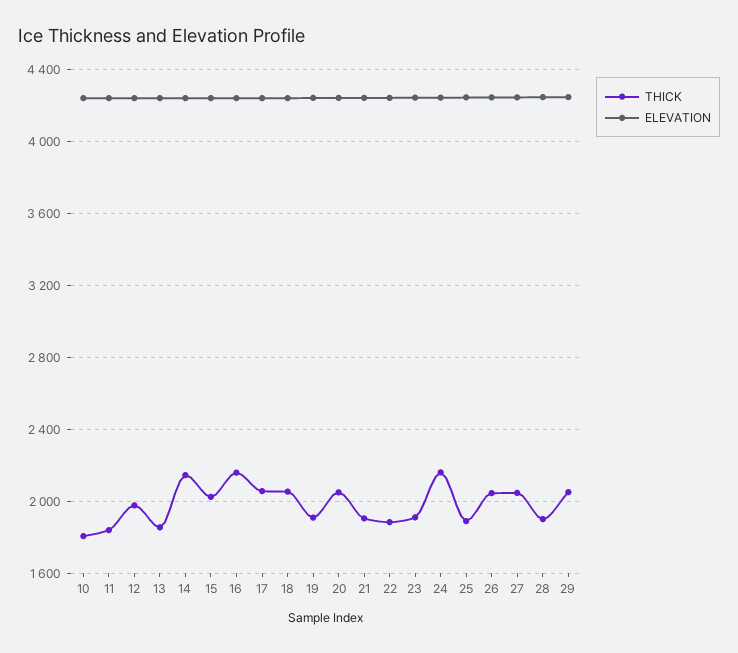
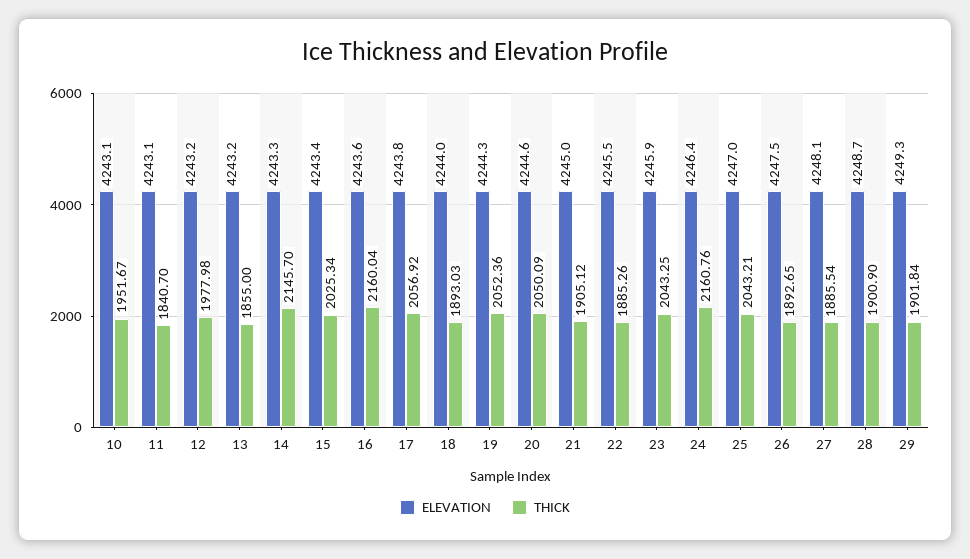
THICK, 10: 1800 -> 1951.67
THICK, 18: 2050 -> 1893.03
THICK, 19: 1900 -> 2052.36
THICK, 23: 1900 -> 2043.25
THICK, 25: 1900 -> 2043.21
THICK, 26: 2050 -> 1892.65
THICK, 27: 2050 -> 1885.54
THICK, 29: 2050 -> 1901.84

